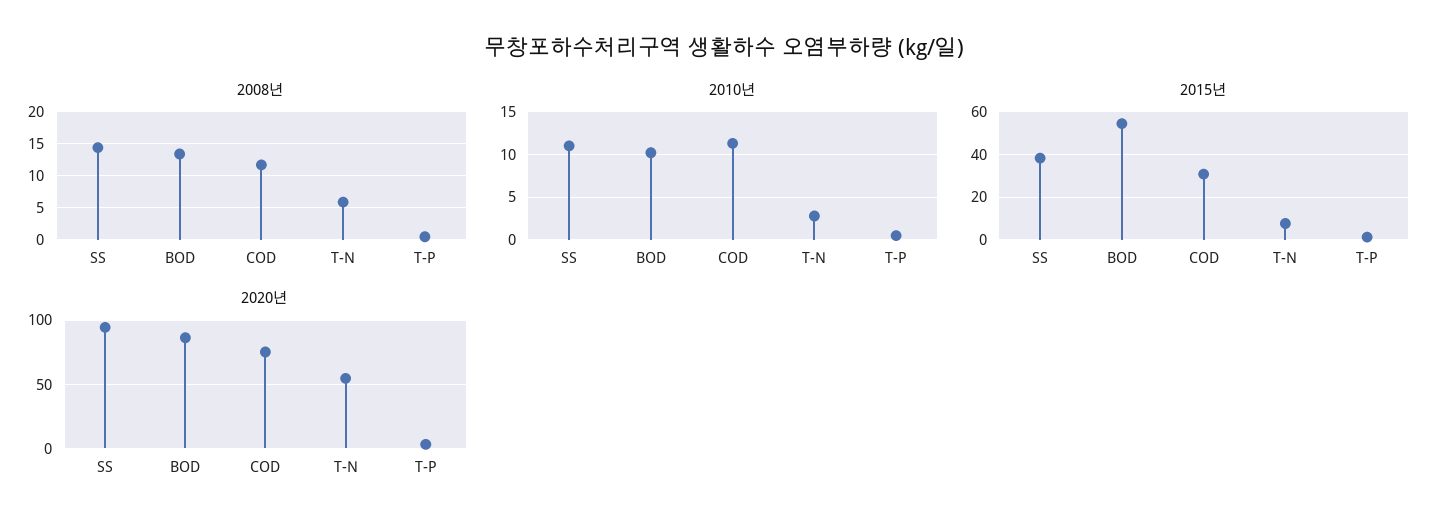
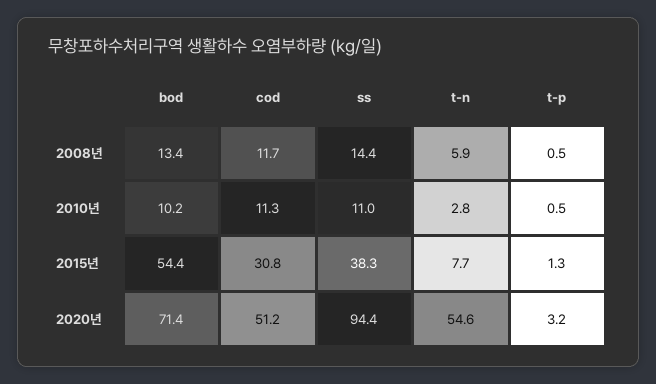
2020년, BOD: 85 -> 71.4
2020년, COD: 75 -> 51.2

